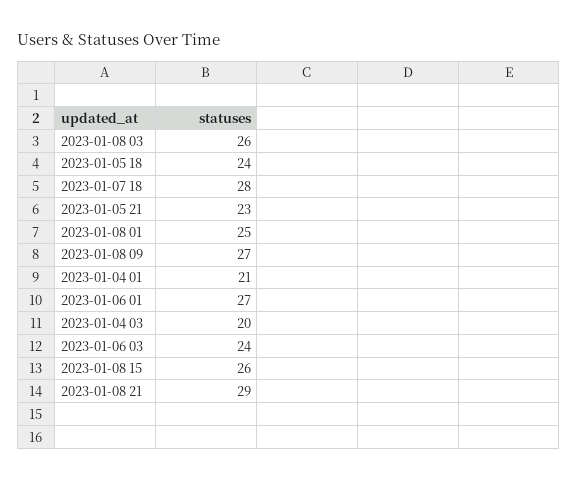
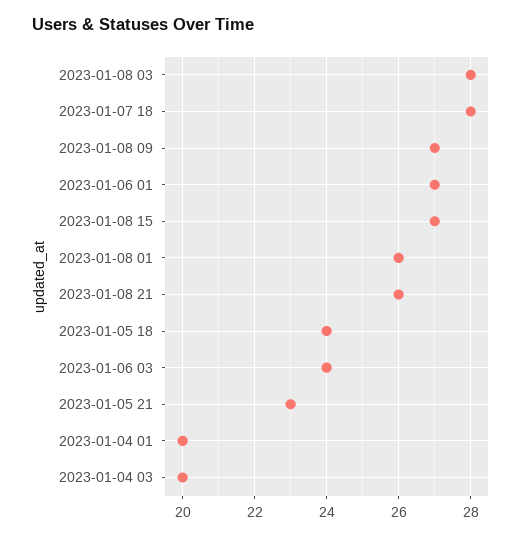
2023-01-08 03: 26 -> 28
2023-01-08 01: 25 -> 26
2023-01-04 01: 21 -> 20
2023-01-08 15: 26 -> 27
2023-01-08 21: 29 -> 26

